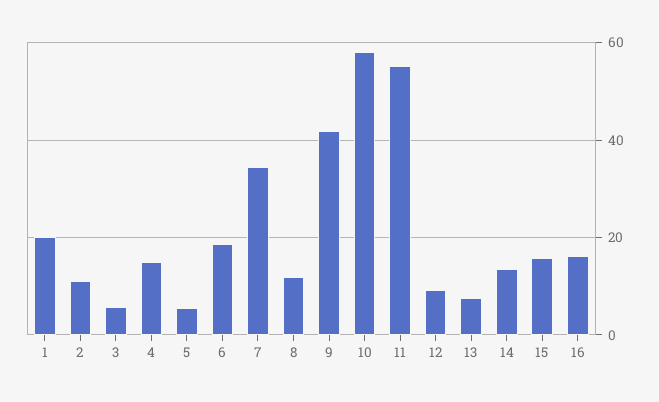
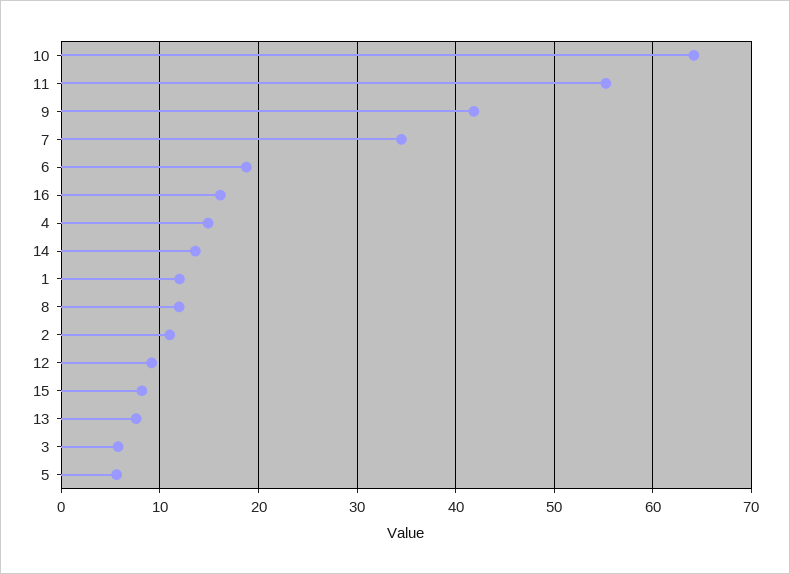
1: 20 -> 12
10: 58 -> 64
15: 16 -> 8

